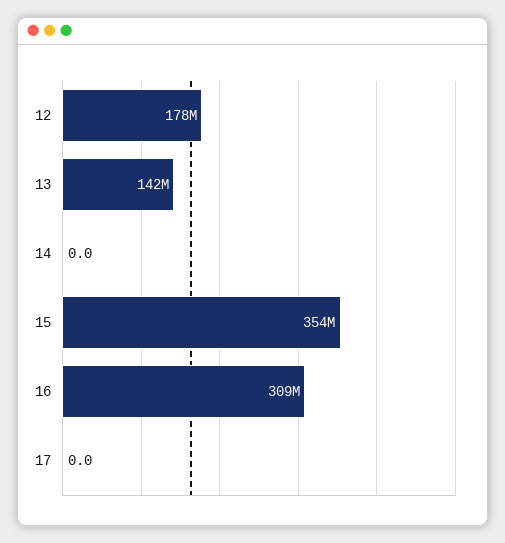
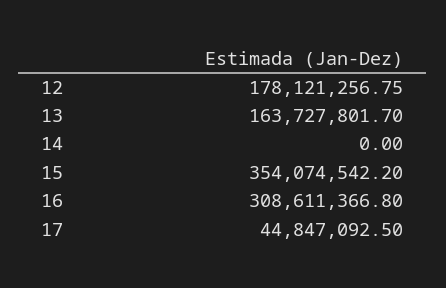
13: 142000000 -> 163727801.7
17: 0 -> 44847092.5

